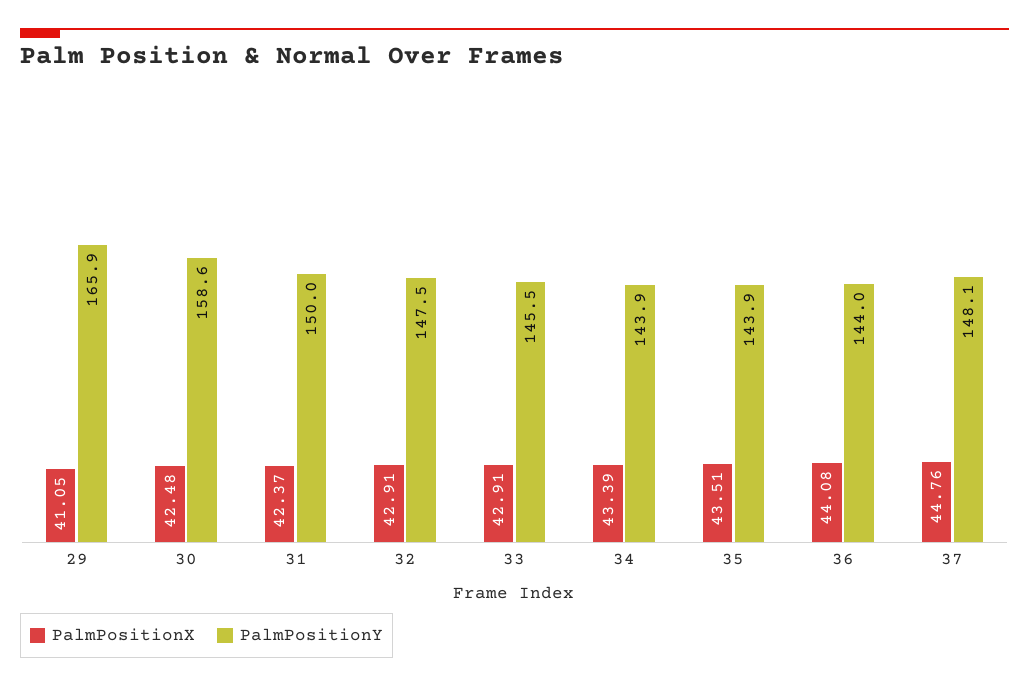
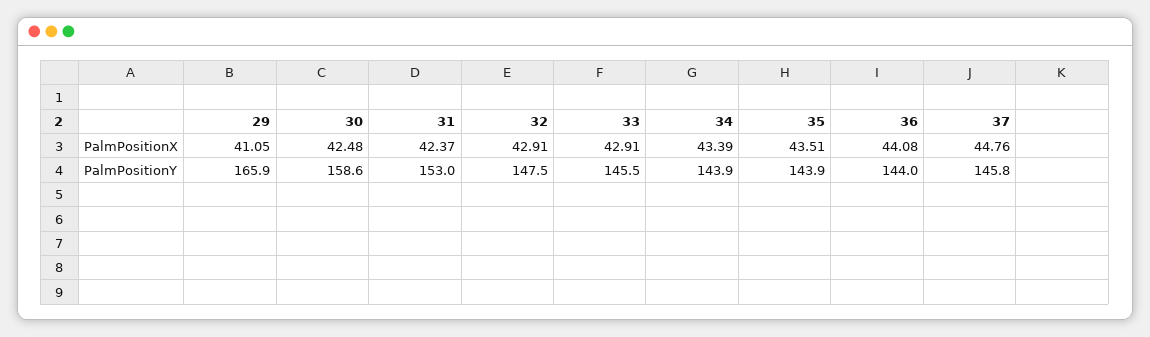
PalmPositionY, 31: 150 -> 153
PalmPositionY, 37: 148.1 -> 145.8

